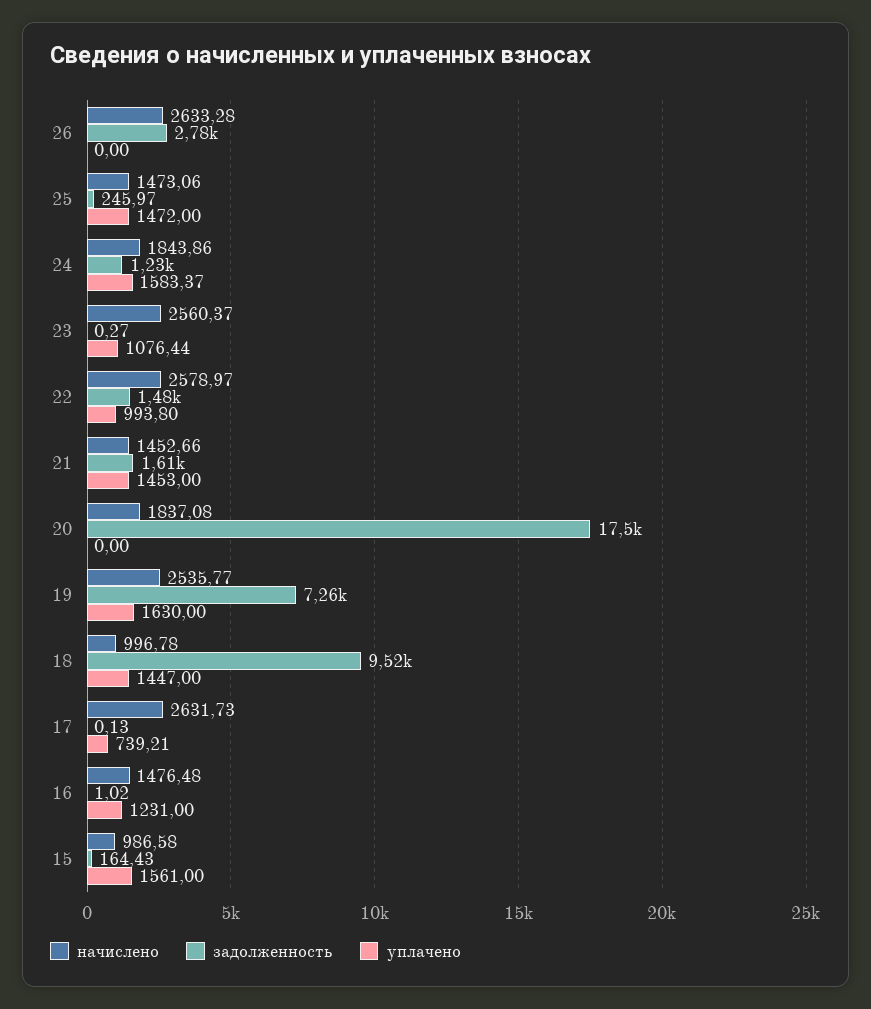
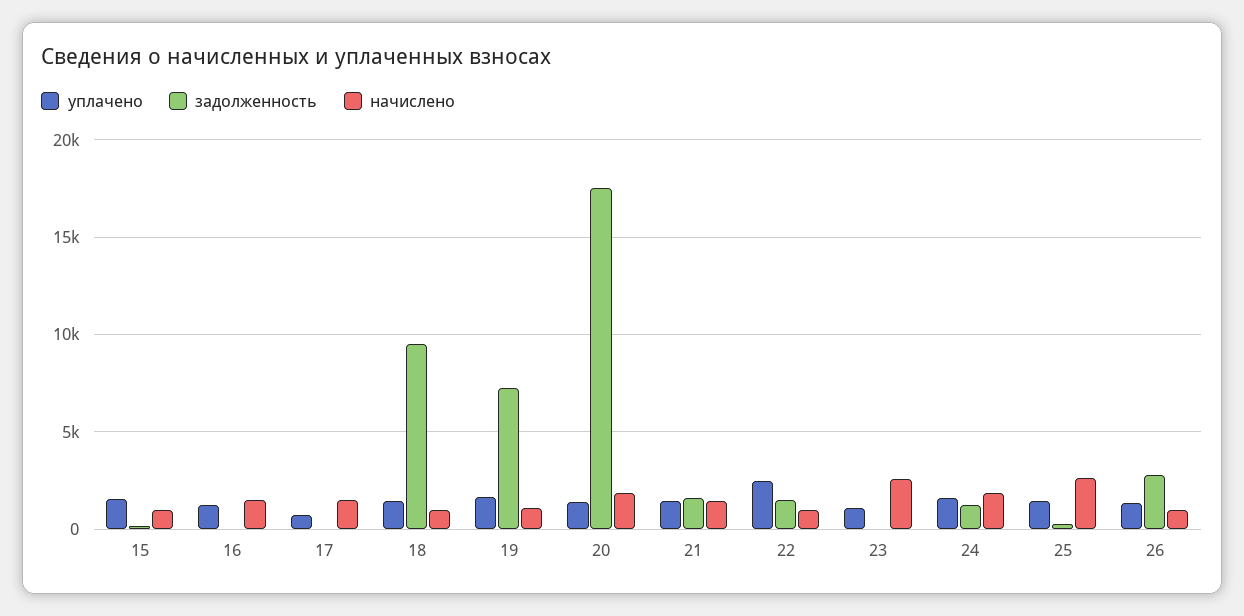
начислено, 26: 2633.28 -> 1000
уплачено, 26: 0 -> 1500
начислено, 25: 1473.06 -> 2500
начислено, 22: 2578.97 -> 1000
уплачено, 22: 993.8 -> 2500
уплачено, 20: 0 -> 1500
начислено, 19: 2535.77 -> 1000
начислено, 17: 2631.73 -> 1500

